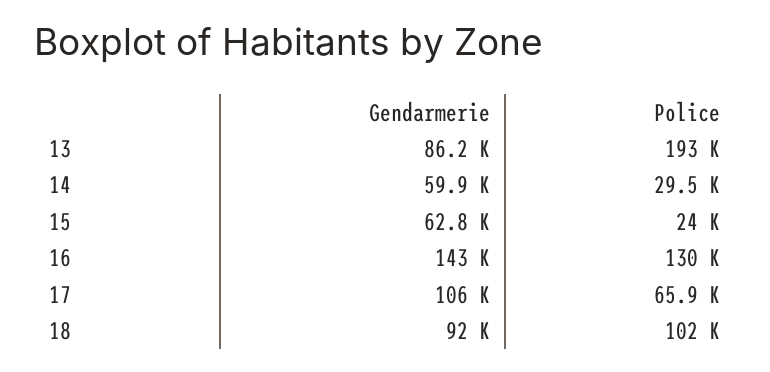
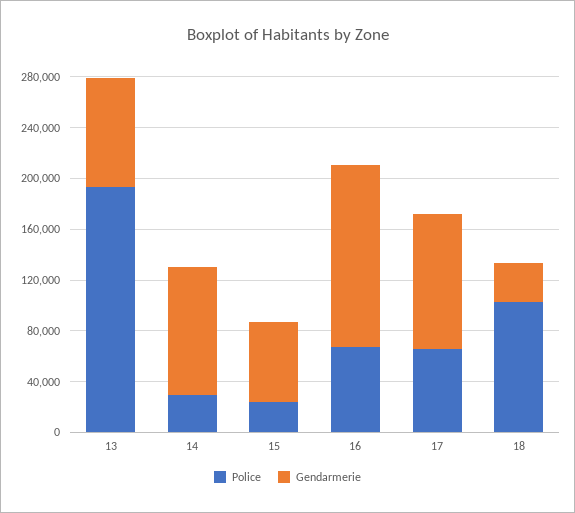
Gendarmerie, 14: 59900 -> 100000
Police, 16: 130000 -> 70000
Gendarmerie, 18: 92000 -> 30000

